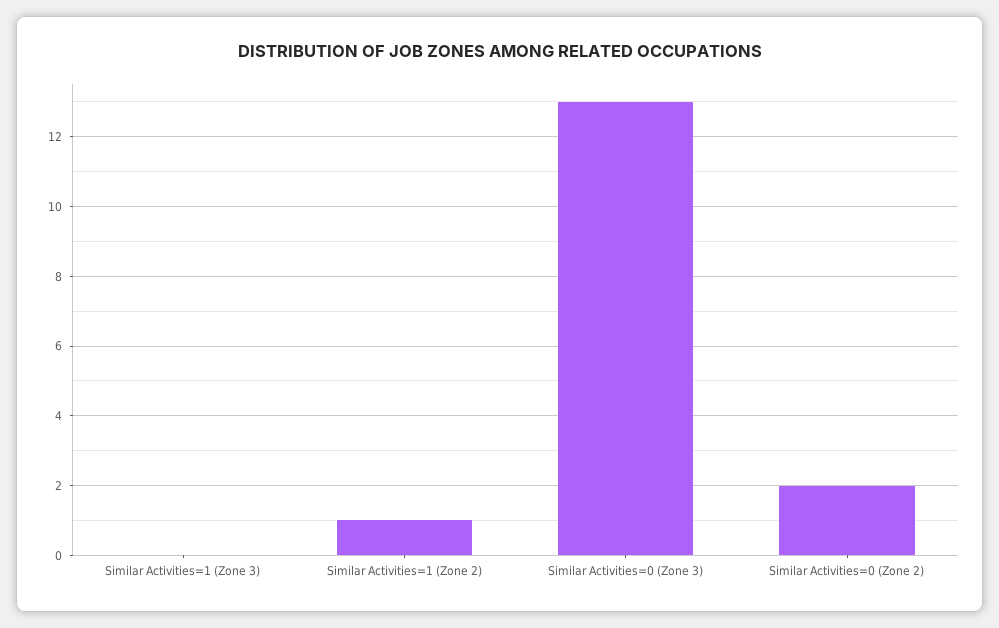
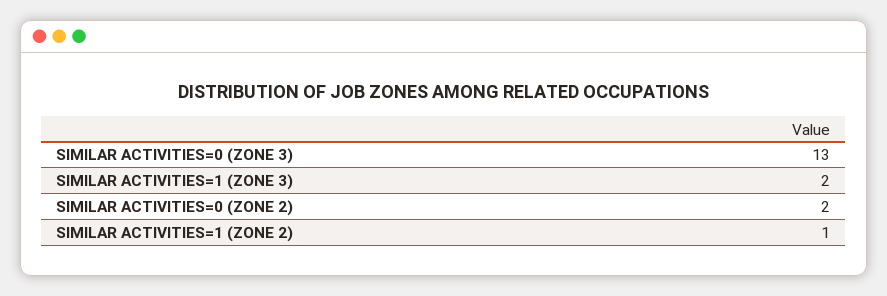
Similar Activities=1 (Zone 3): 0 -> 2

